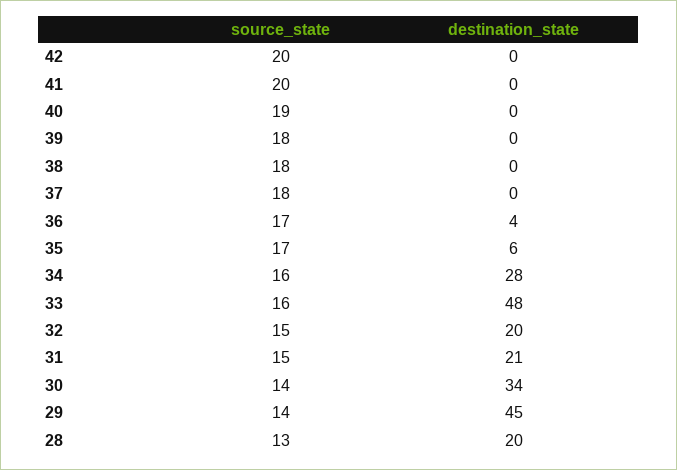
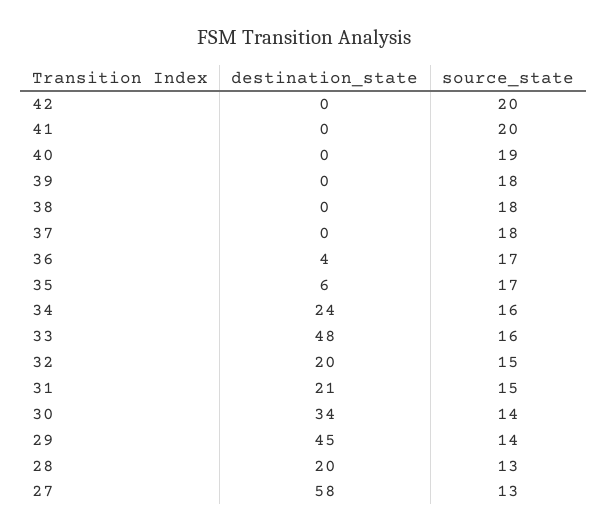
destination_state, 34: 28 -> 24
destination_state, 27: none -> 58
source_state, 27: none -> 13

